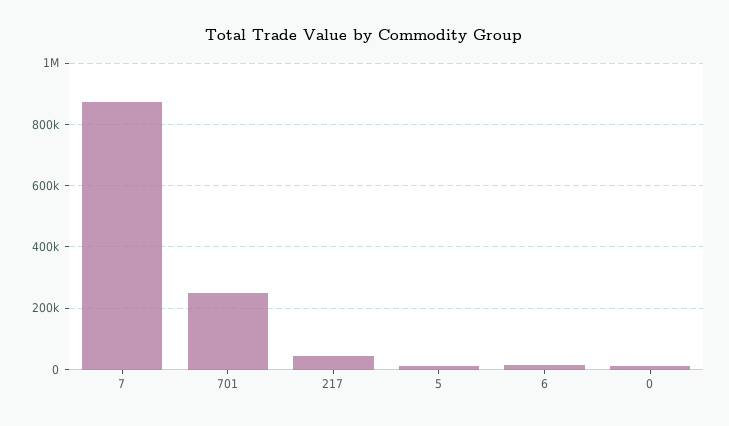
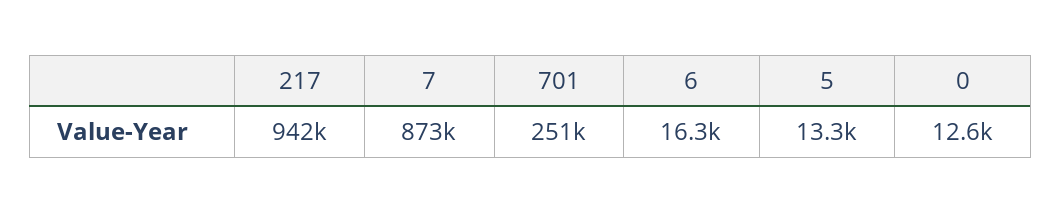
217: 40000 -> 942000

